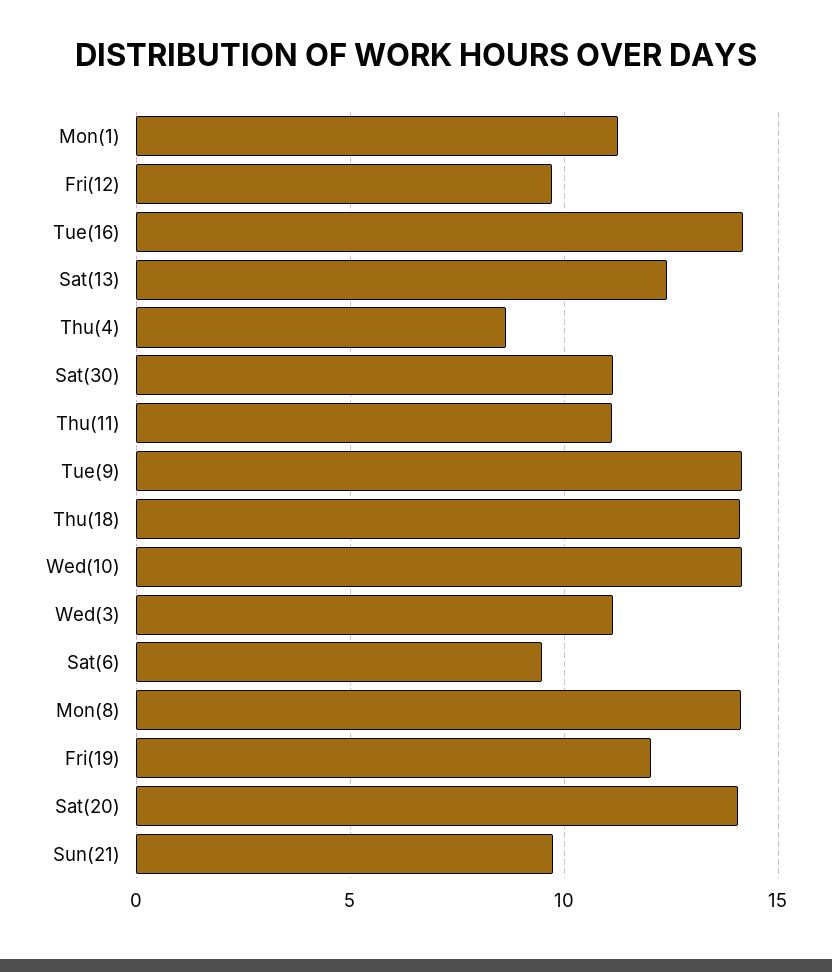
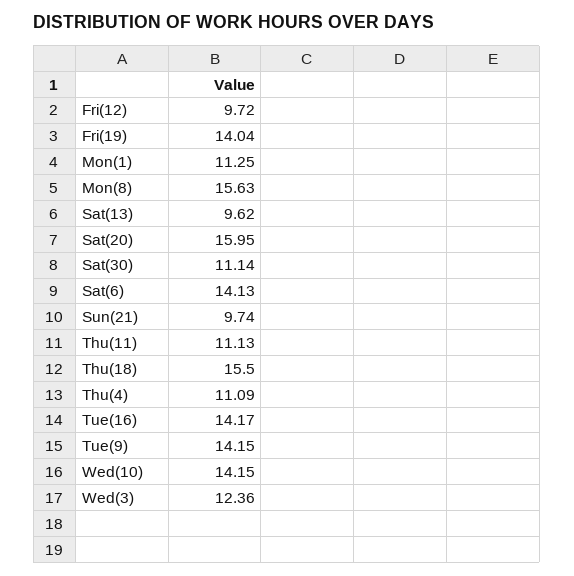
Sat(13): 12.5 -> 9.62
Thu(4): 8.5 -> 11.09
Thu(18): 14 -> 15.5
Wed(3): 11 -> 12.36
Sat(6): 9.5 -> 14.13
Mon(8): 14 -> 15.63
Fri(19): 12 -> 14.04
Sat(20): 14 -> 15.95

